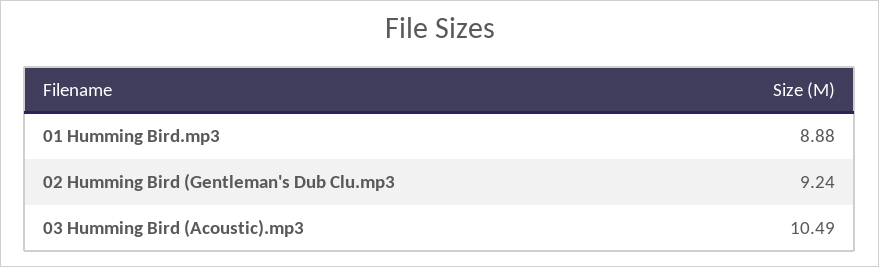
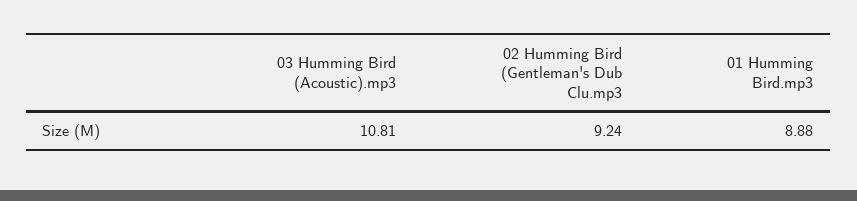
03 Humming Bird (Acoustic).mp3: 10.49 -> 10.81

